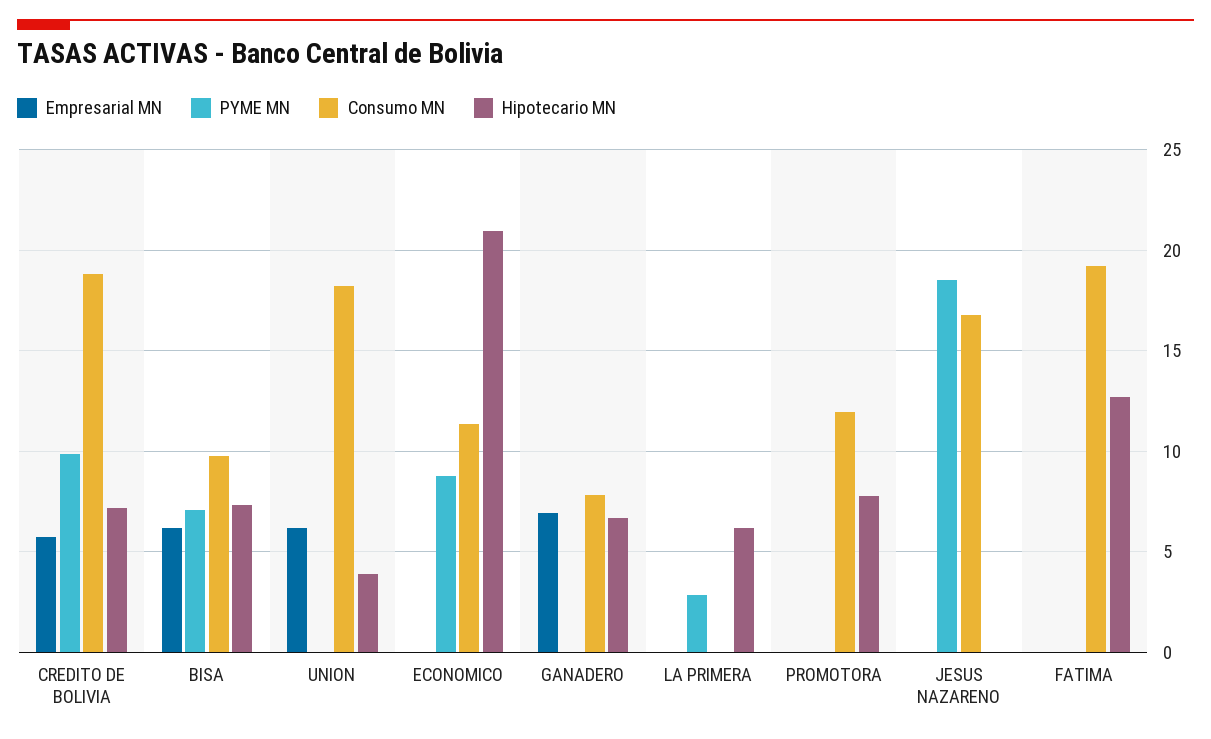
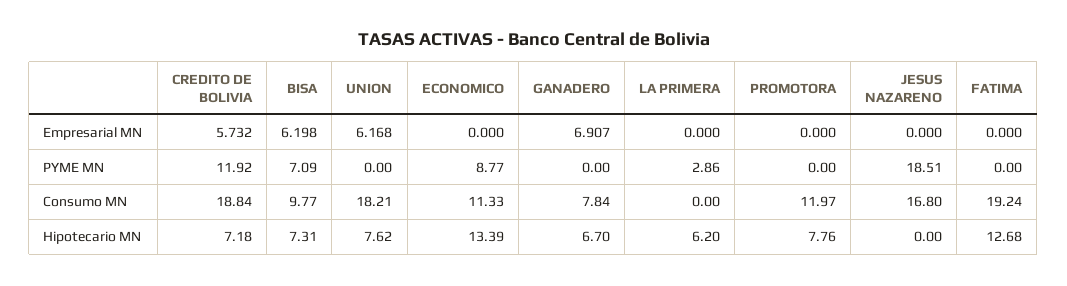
PYME MN, CREDITO DE BOLIVIA: 10 -> 11.92
Hipotecario MN, UNION: 4 -> 7.62
Hipotecario MN, ECONOMICO: 21 -> 13.39

